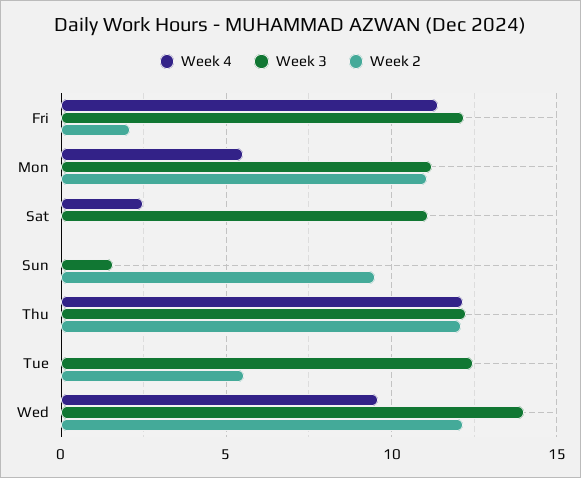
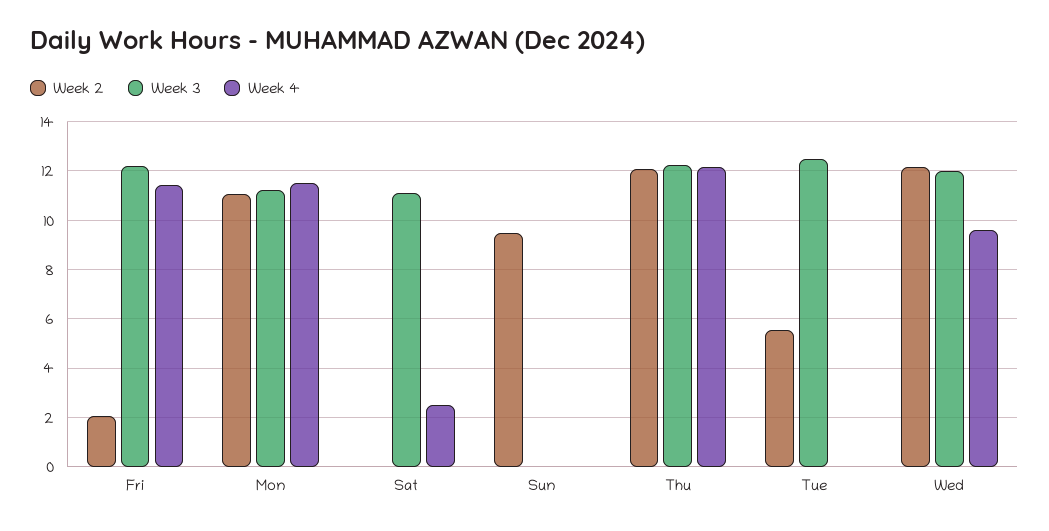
Week 4, Mon: 5.5 -> 11.5
Week 3, Sun: 1.5 -> 0
Week 3, Wed: 14 -> 12

